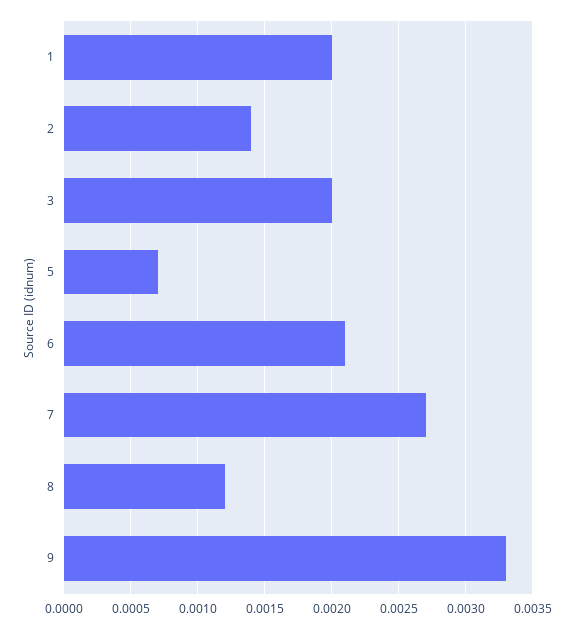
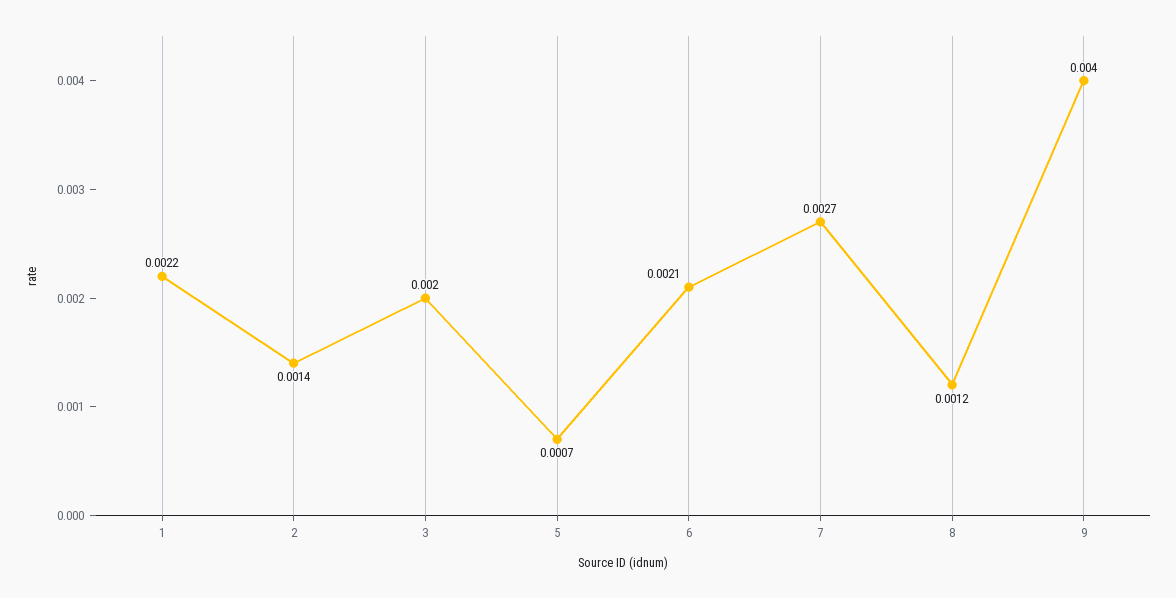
1: 0.002 -> 0.0022
9: 0.0033 -> 0.004

